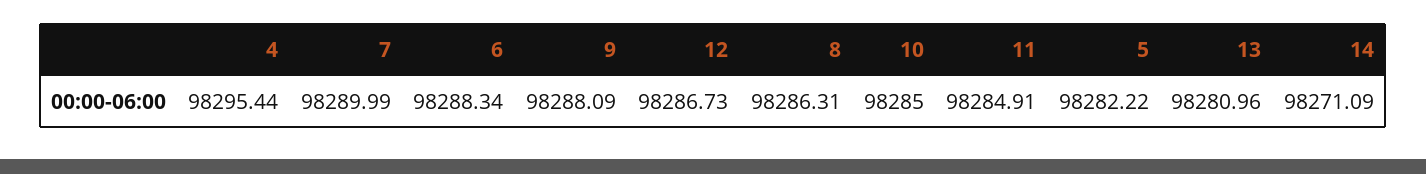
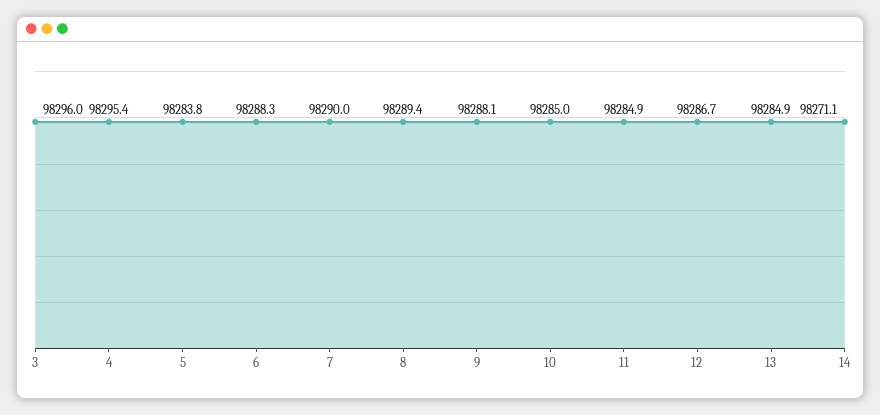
8: 98286.31 -> 98289.4
5: 98282.22 -> 98283.8
13: 98280.96 -> 98284.9
3: none -> 98296

